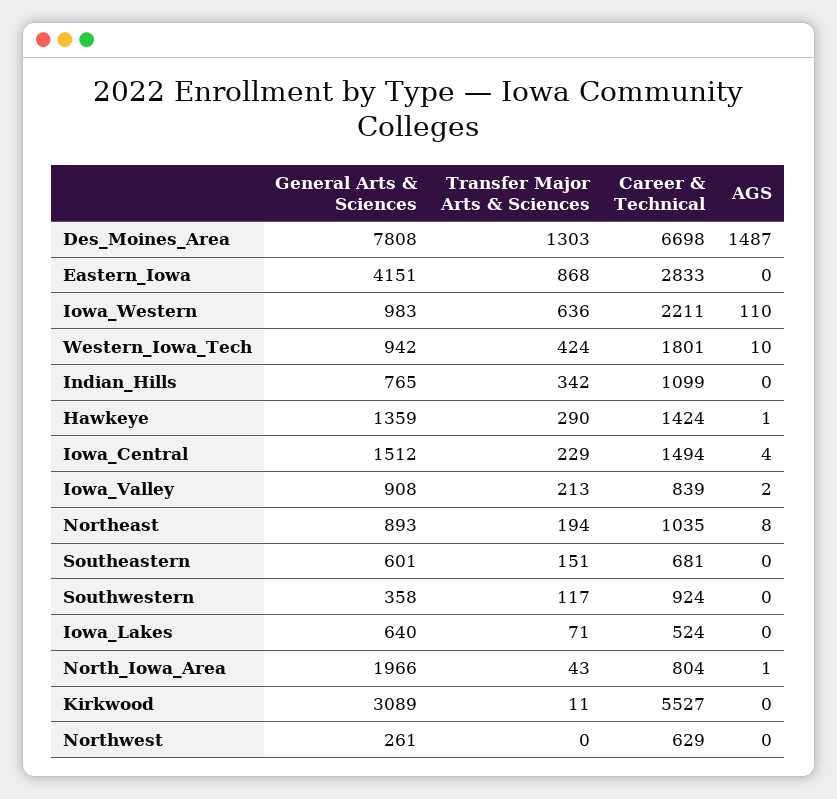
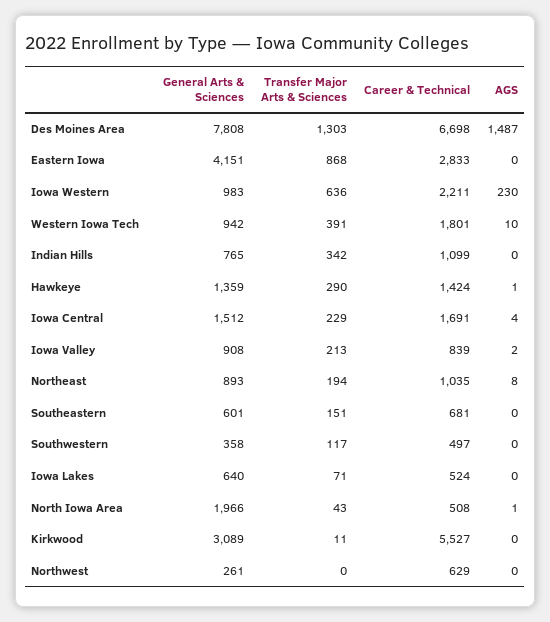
AGS, Iowa_Western: 110 -> 230
Transfer Major Arts & Sciences, Western_Iowa_Tech: 424 -> 391
Career & Technical, Iowa_Central: 1494 -> 1691
Career & Technical, Southwestern: 924 -> 497
Career & Technical, North_Iowa_Area: 804 -> 508

